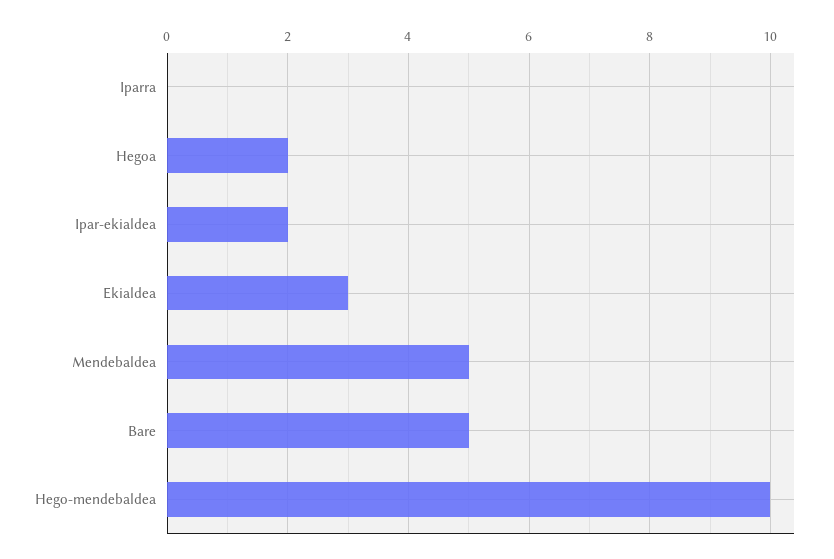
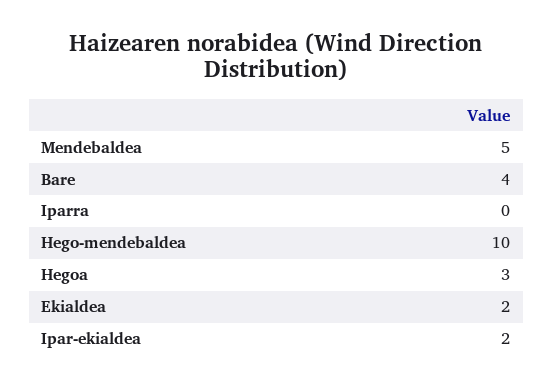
Hegoa: 2 -> 3
Ekialdea: 3 -> 2
Bare: 5 -> 4

